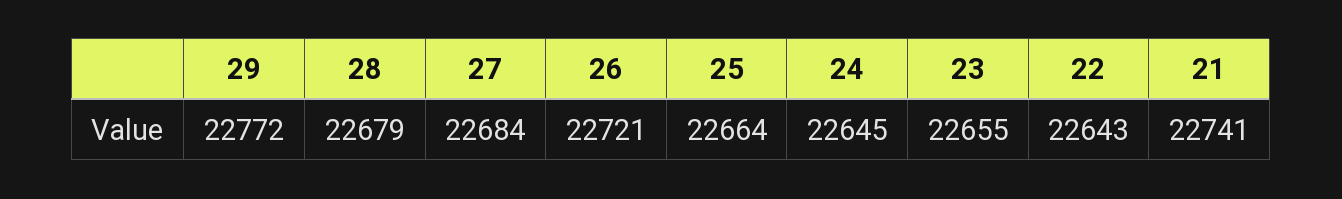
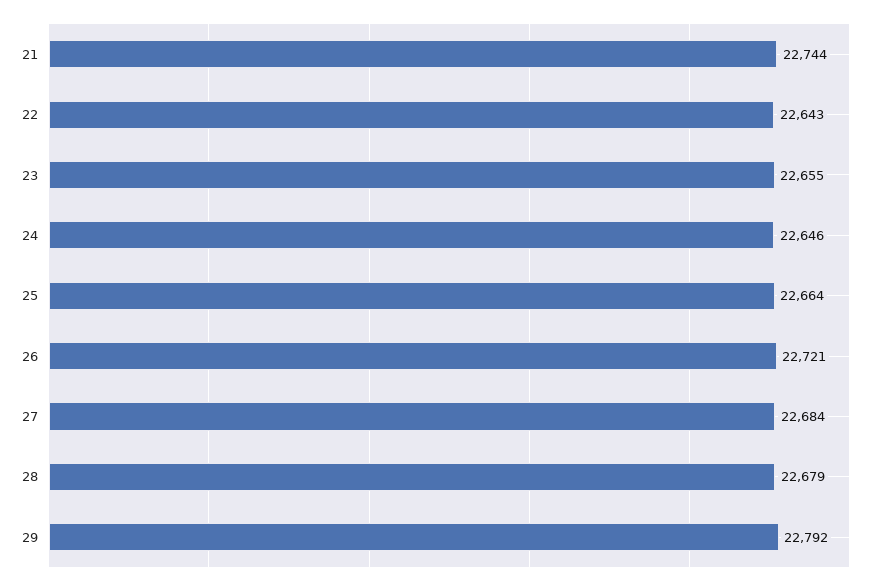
29: 22772 -> 22792
24: 22645 -> 22646
21: 22741 -> 22744

